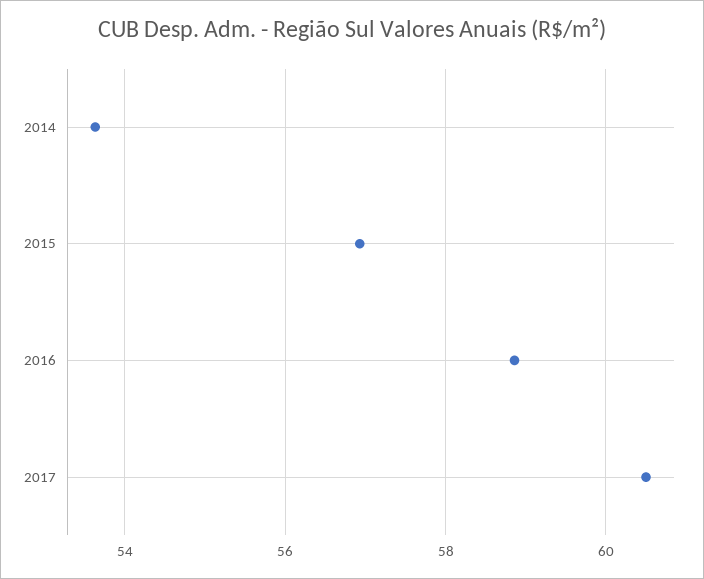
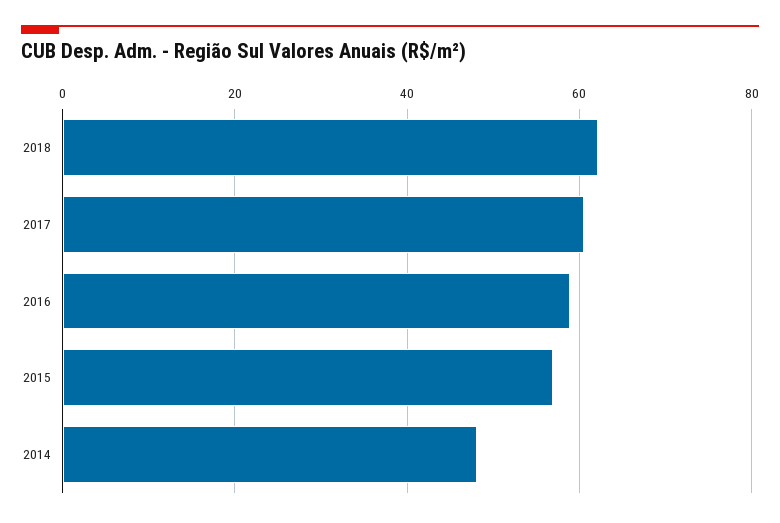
2014: 53.6 -> 48
2018: none -> 62

